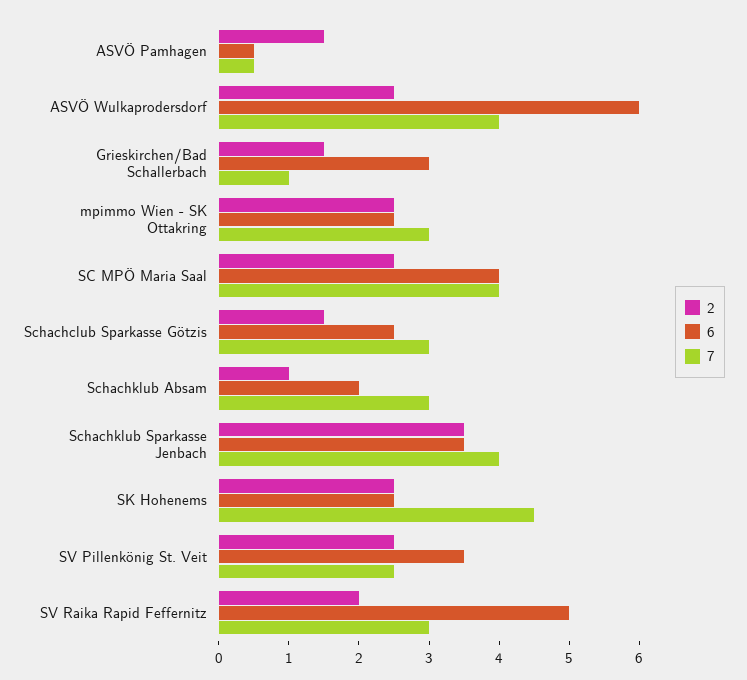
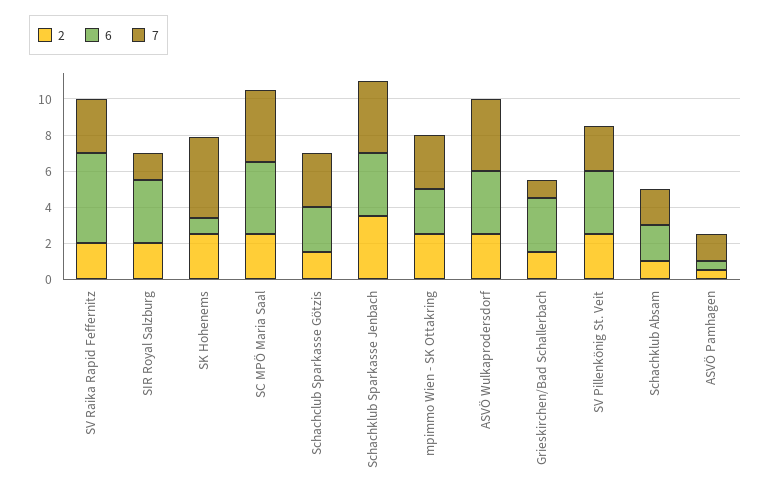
2, ASVÖ Pamhagen: 1.5 -> 0.5
7, ASVÖ Pamhagen: 0.5 -> 1.5
6, ASVÖ Wulkaprodersdorf: 6 -> 3.5
7, Schachklub Absam: 3 -> 2
6, SK Hohenems: 2.5 -> 1
2, SIR Royal Salzburg: none -> 2
6, SIR Royal Salzburg: none -> 3.5
7, SIR Royal Salzburg: none -> 1.5

